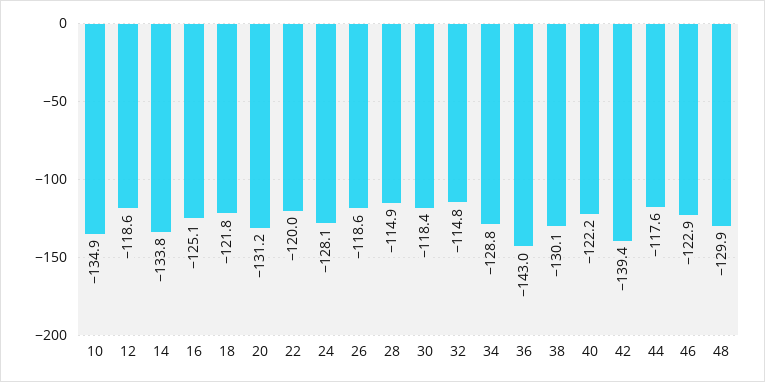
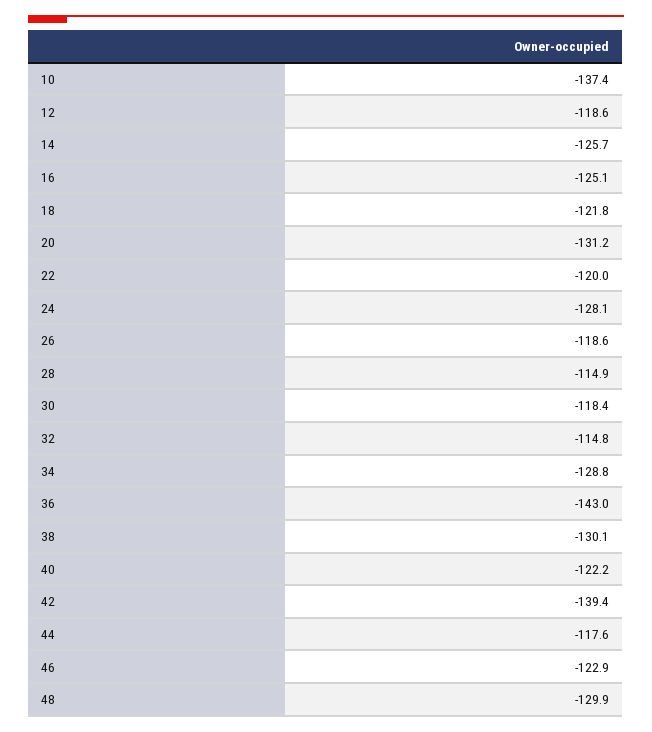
10: -134.9 -> -137.4
14: -133.8 -> -125.7

